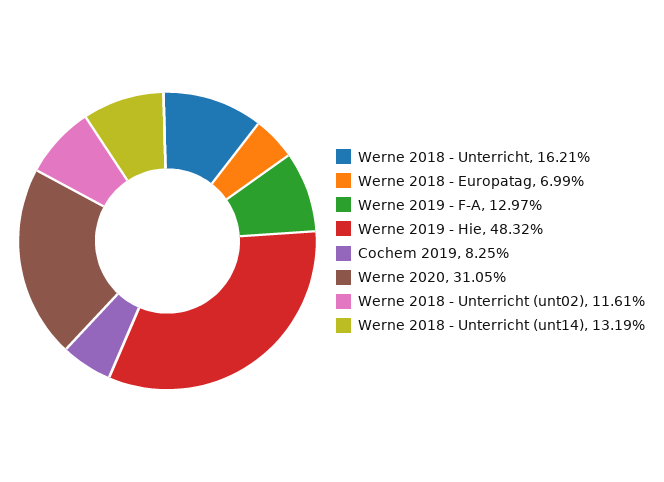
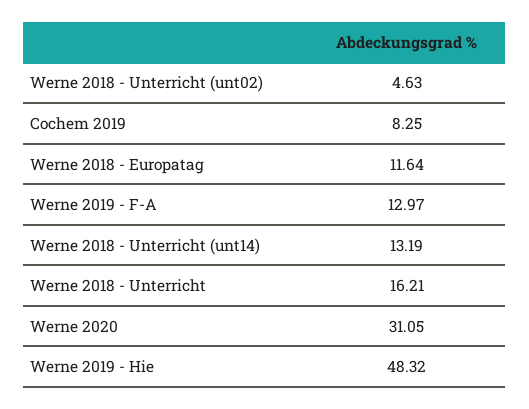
Werne 2018 - Europatag: 6.99 -> 11.64
Werne 2018 - Unterricht (unt02): 11.61 -> 4.63

